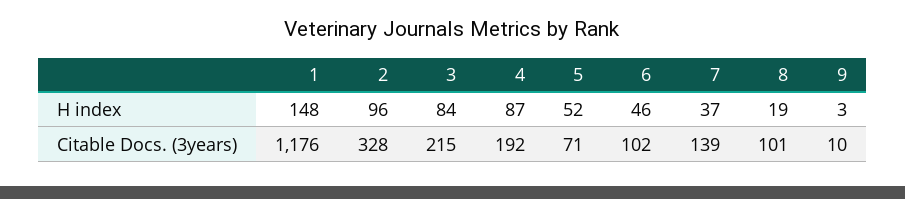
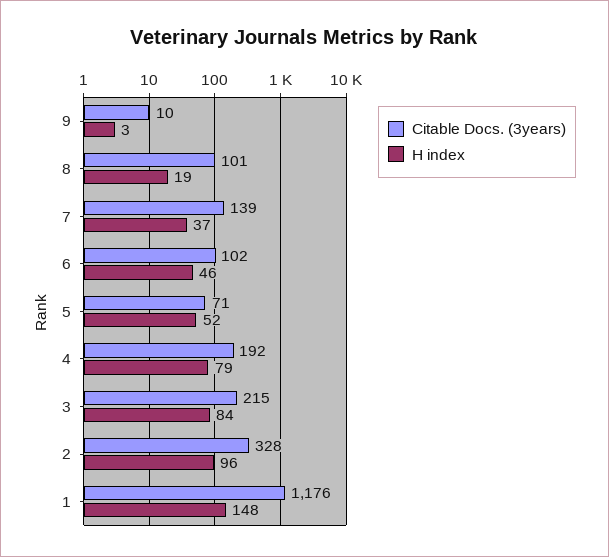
H index, 4: 87 -> 79

